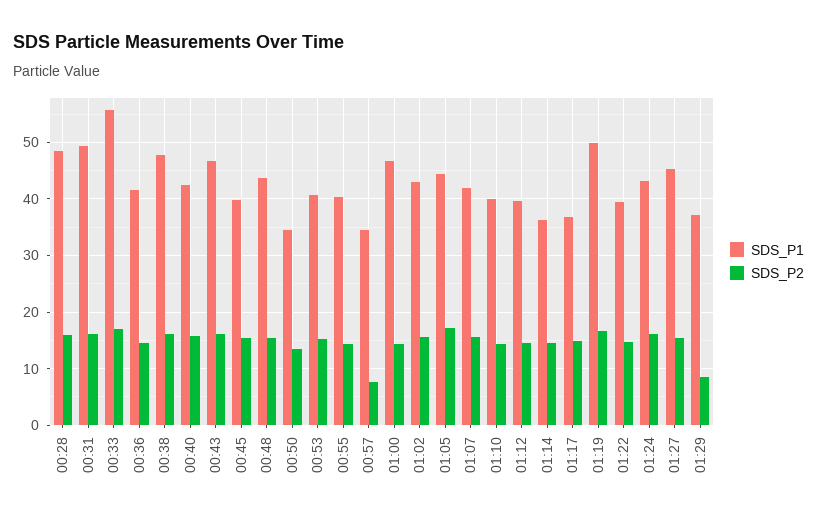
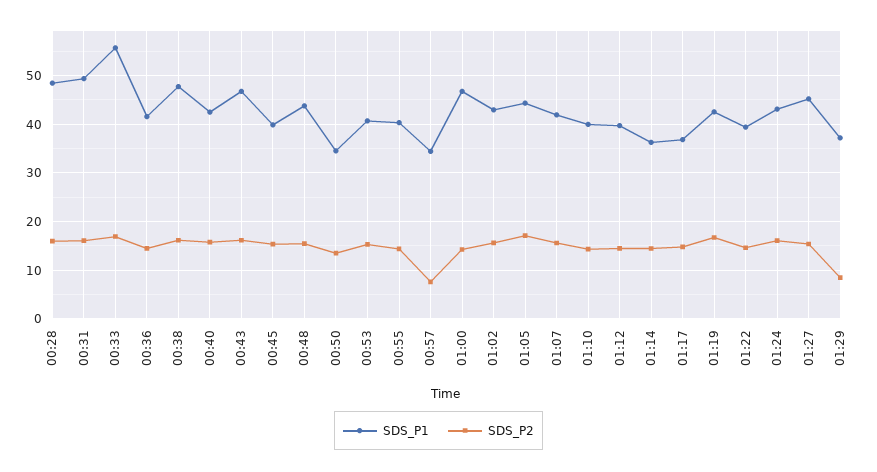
SDS_P1, 01:19: 50 -> 42

